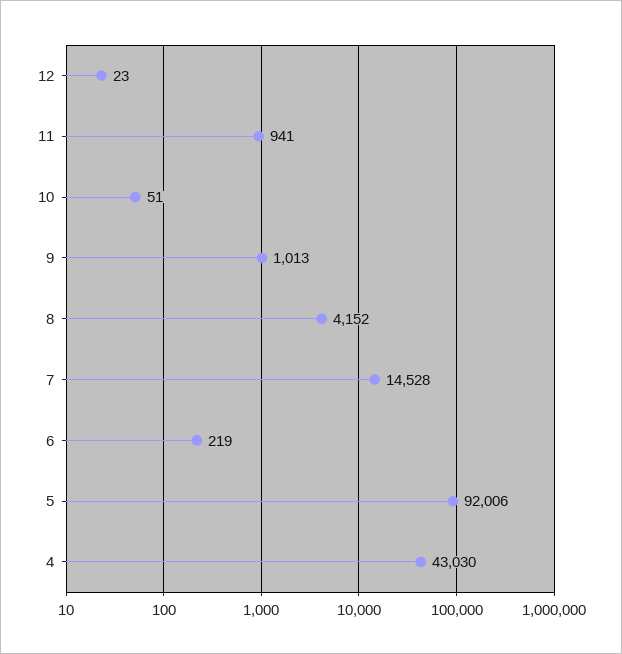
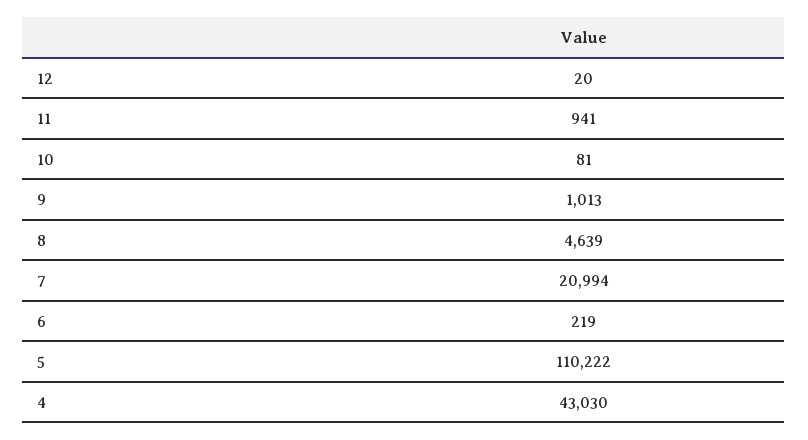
12: 23 -> 20
10: 51 -> 81
8: 4152 -> 4639
7: 14528 -> 20994
5: 92006 -> 110222

